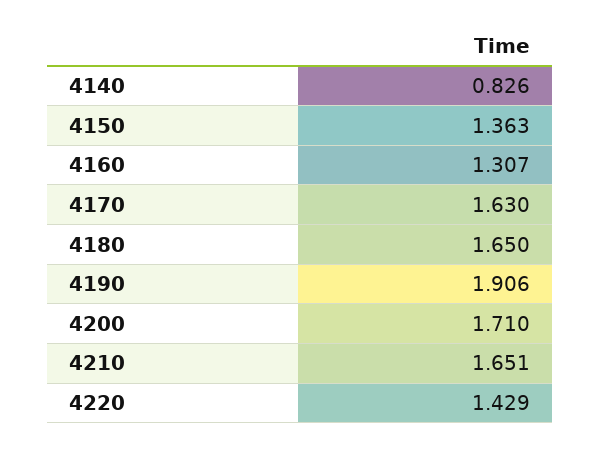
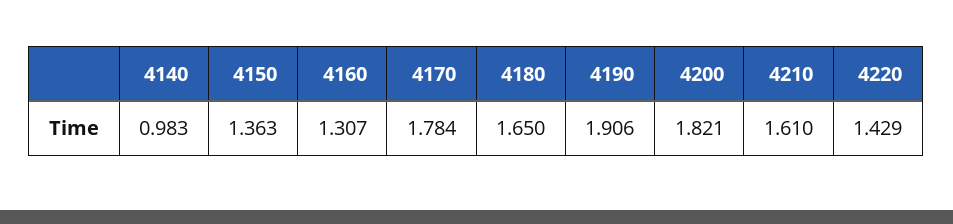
4140: 0.826 -> 0.983
4170: 1.63 -> 1.784
4200: 1.71 -> 1.821
4210: 1.651 -> 1.61

